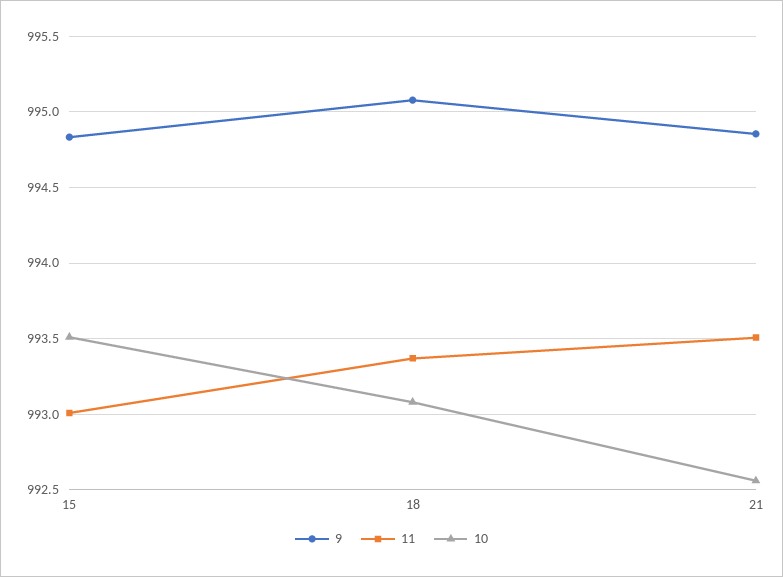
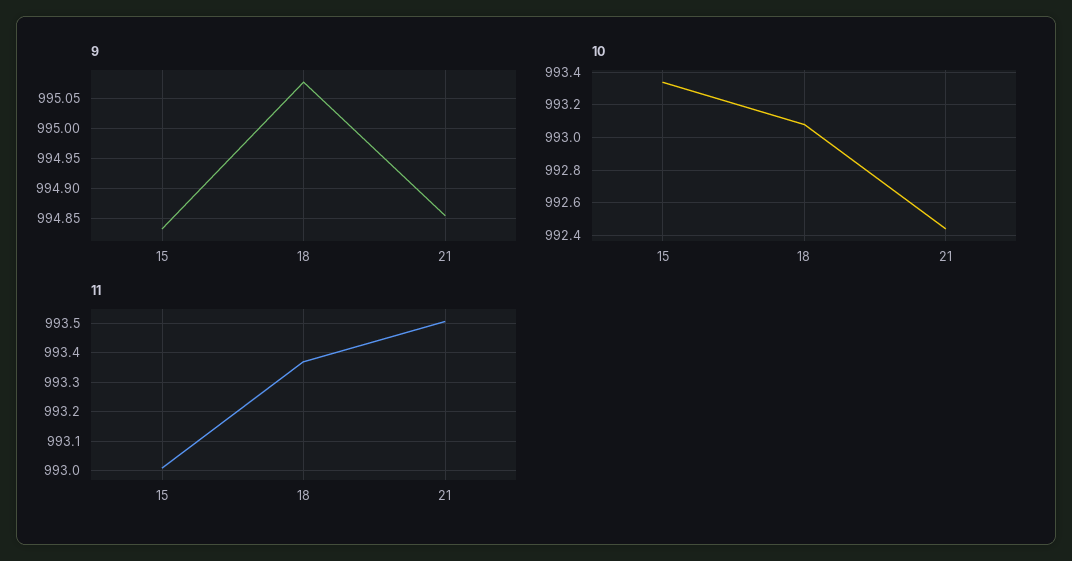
10, 15: 993.5 -> 993.35
10, 21: 992.55 -> 992.45

